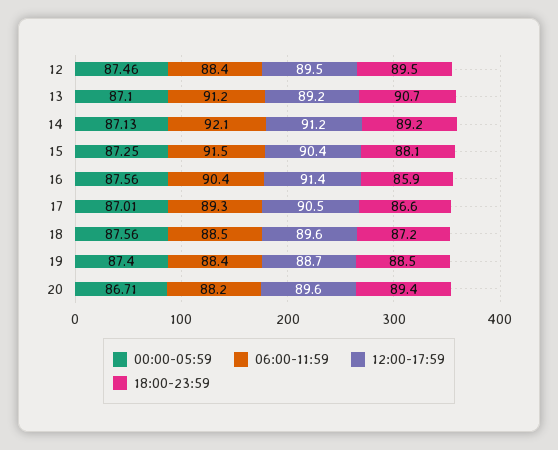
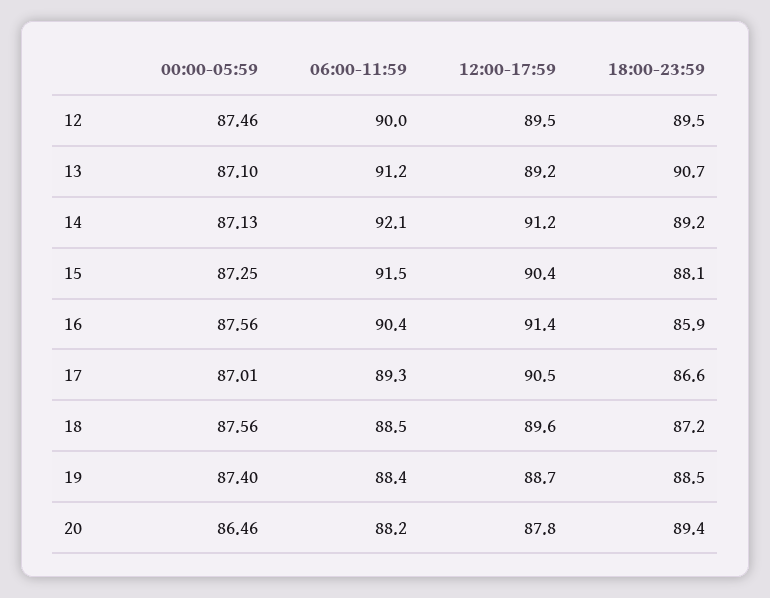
06:00-11:59, 12: 88.4 -> 90
00:00-05:59, 20: 86.71 -> 86.46
12:00-17:59, 20: 89.6 -> 87.8

